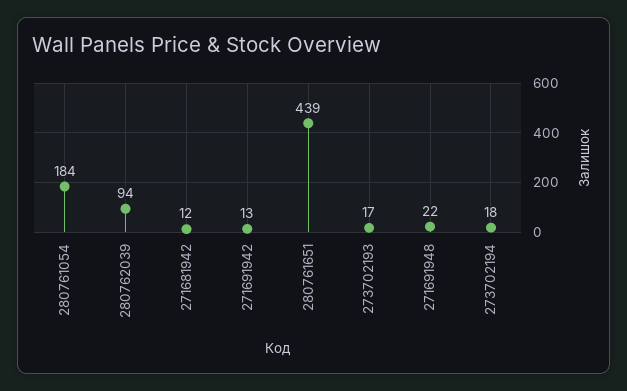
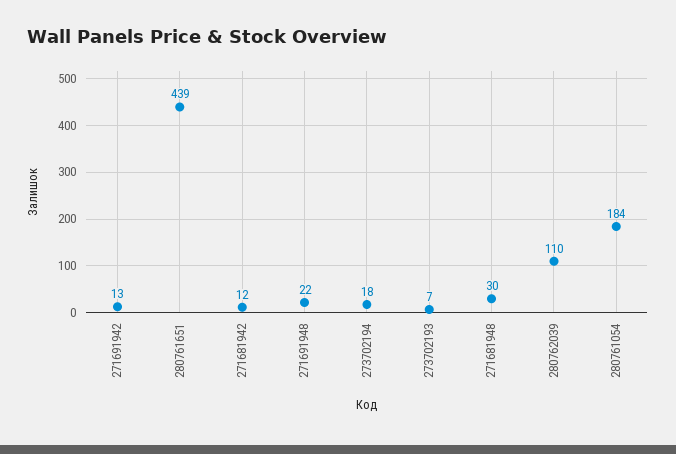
280762039: 94 -> 110
273702193: 17 -> 7
271681948: none -> 30

